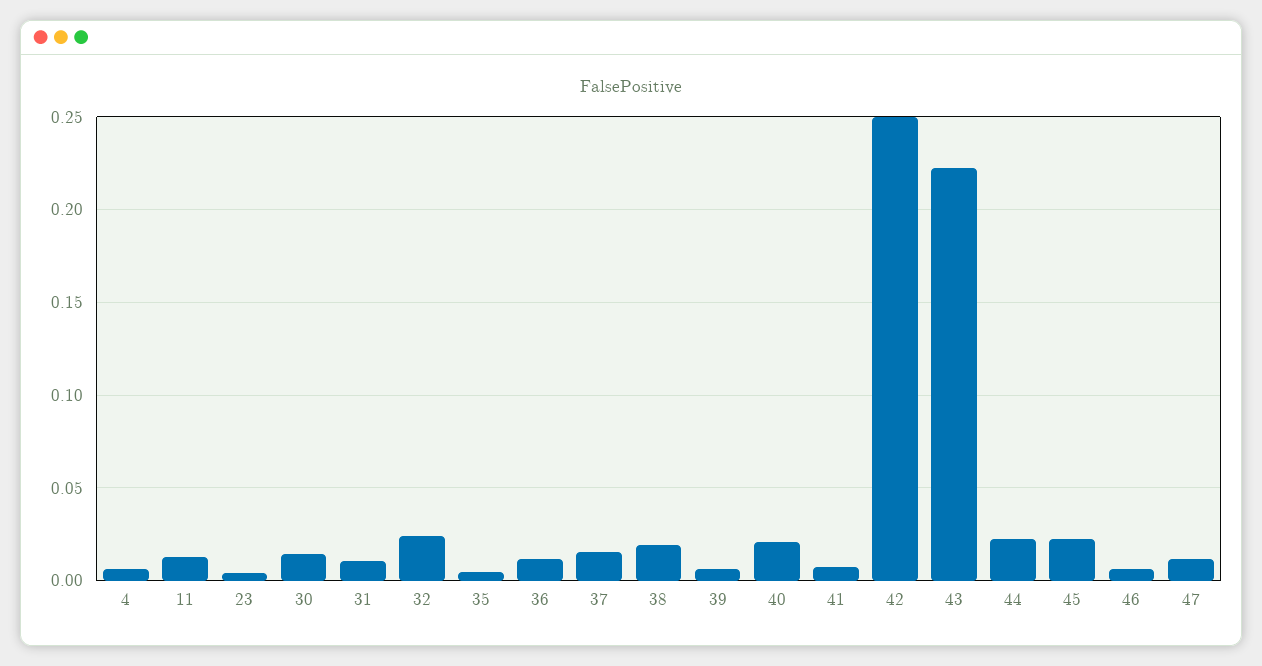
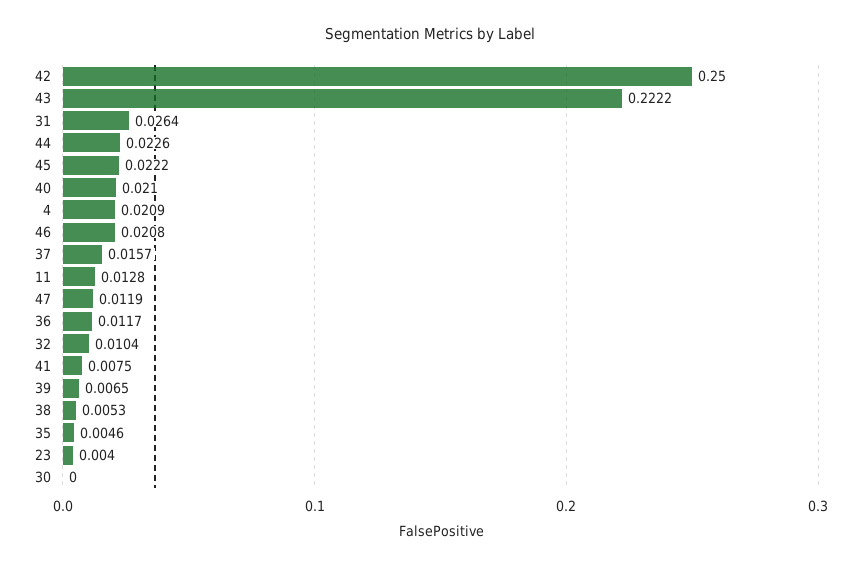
4: 0.005 -> 0.0209
30: 0.015 -> 0
31: 0.01 -> 0.0264
32: 0.025 -> 0.0104
38: 0.02 -> 0.0053
46: 0.005 -> 0.0208

